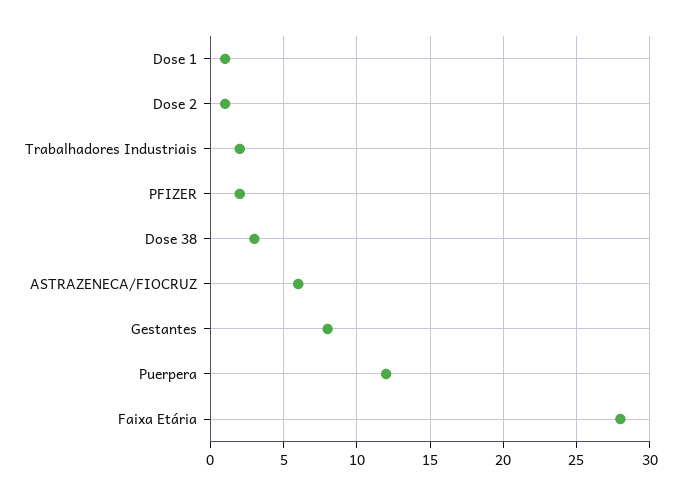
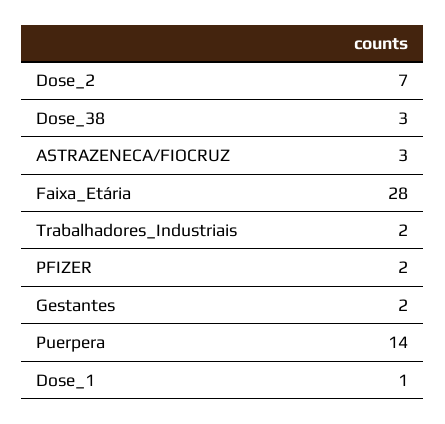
Dose 2: 1 -> 7
ASTRAZENECA/FIOCRUZ: 6 -> 3
Gestantes: 8 -> 2
Puerpera: 12 -> 14

